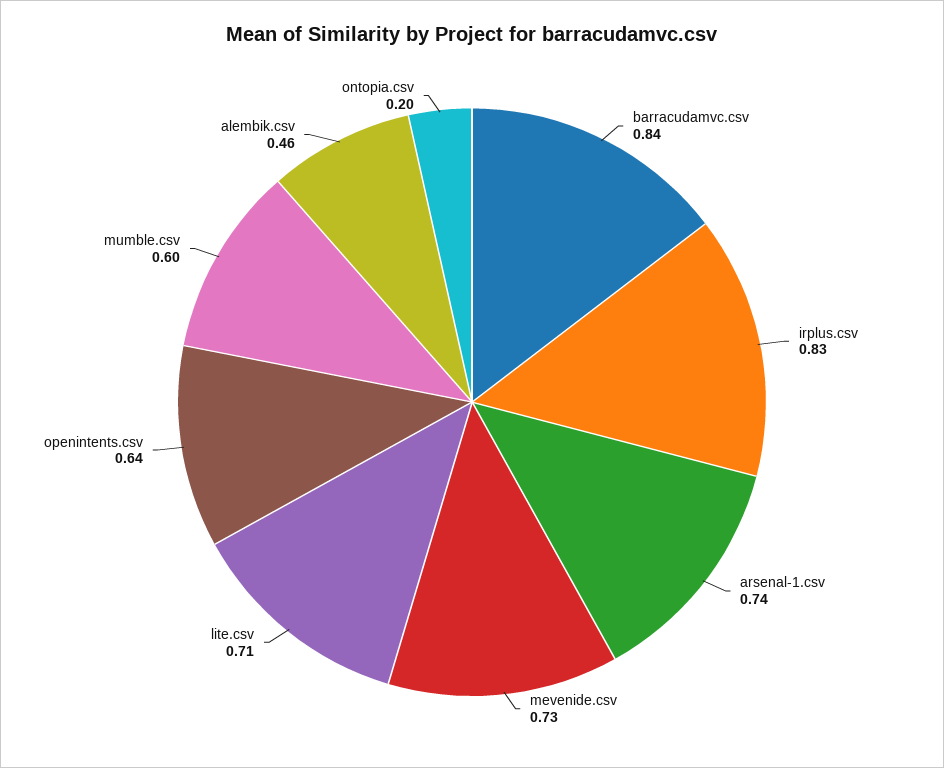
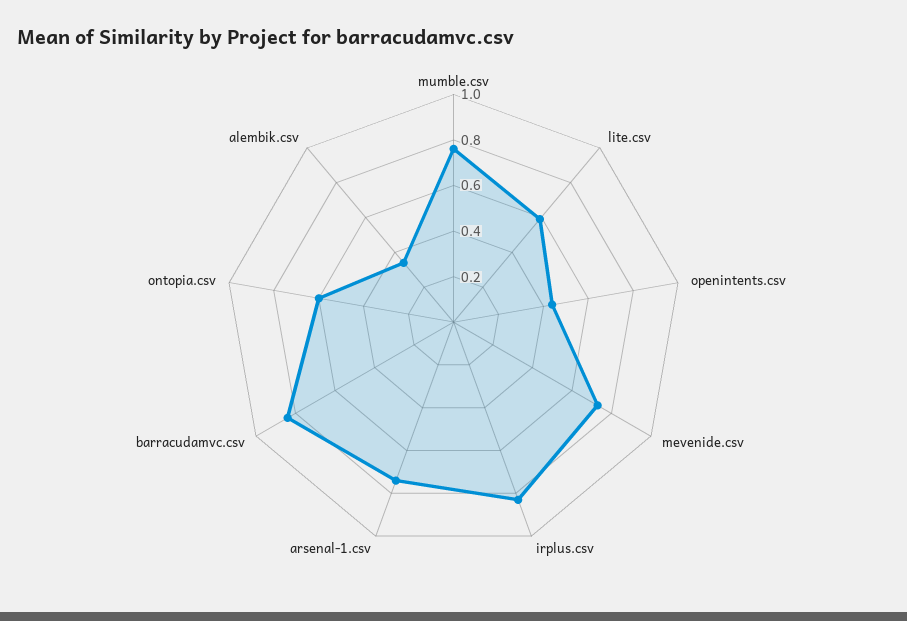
lite.csv: 0.71 -> 0.6
openintents.csv: 0.64 -> 0.45
mumble.csv: 0.6 -> 0.75
alembik.csv: 0.46 -> 0.35
ontopia.csv: 0.2 -> 0.6

